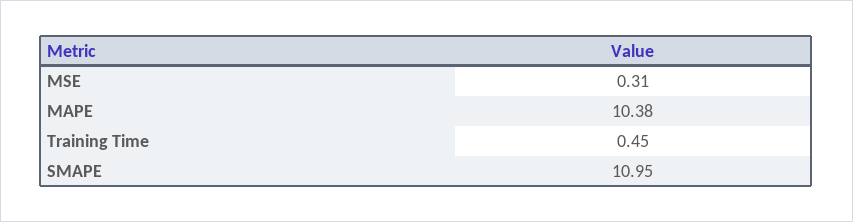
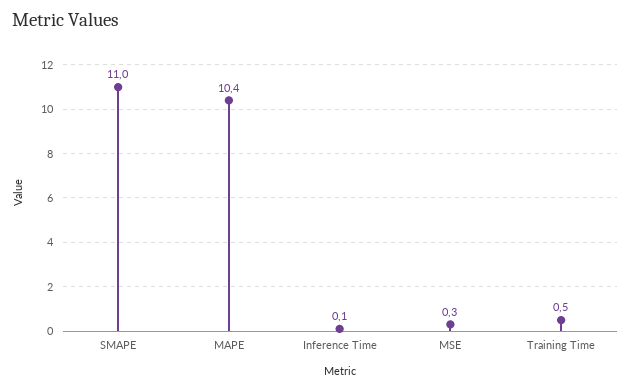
Inference Time: none -> 0.1

